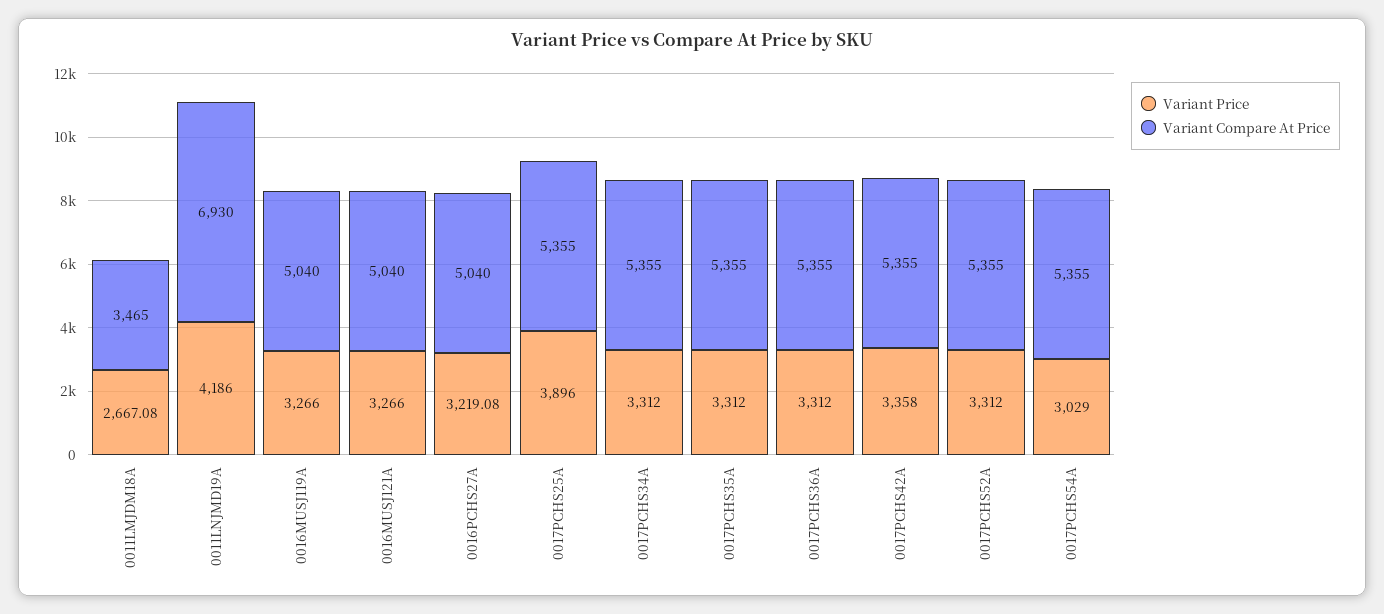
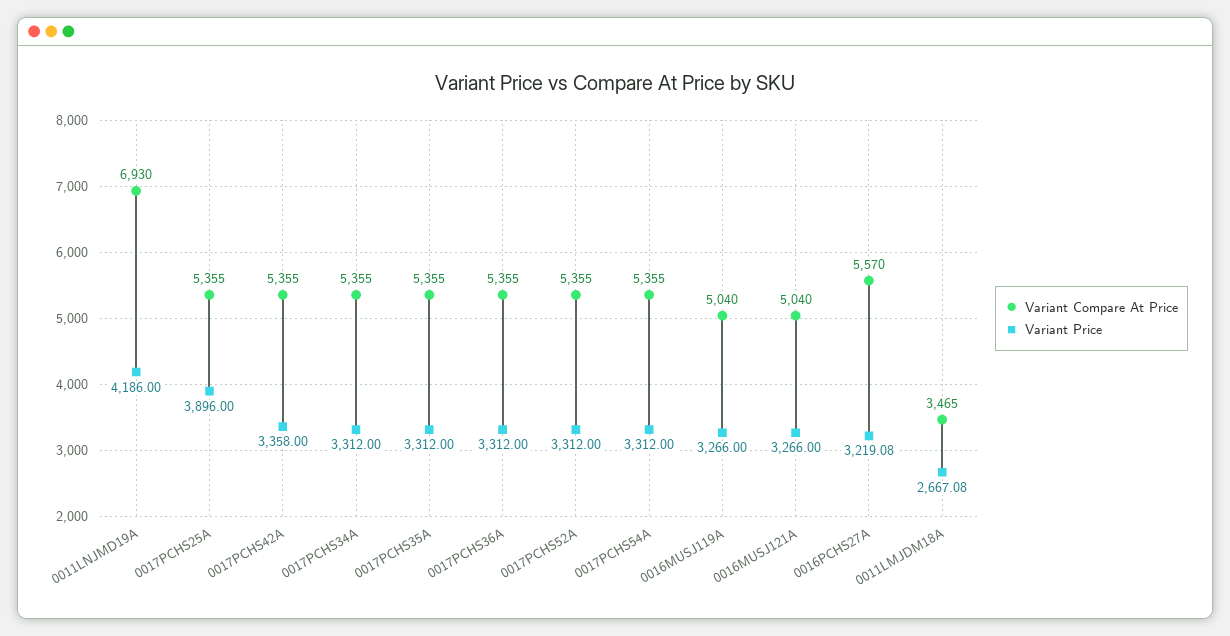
Variant Compare At Price, 0016PCHS27A: 5040 -> 5570
Variant Price, 0017PCHS54A: 3029 -> 3312

